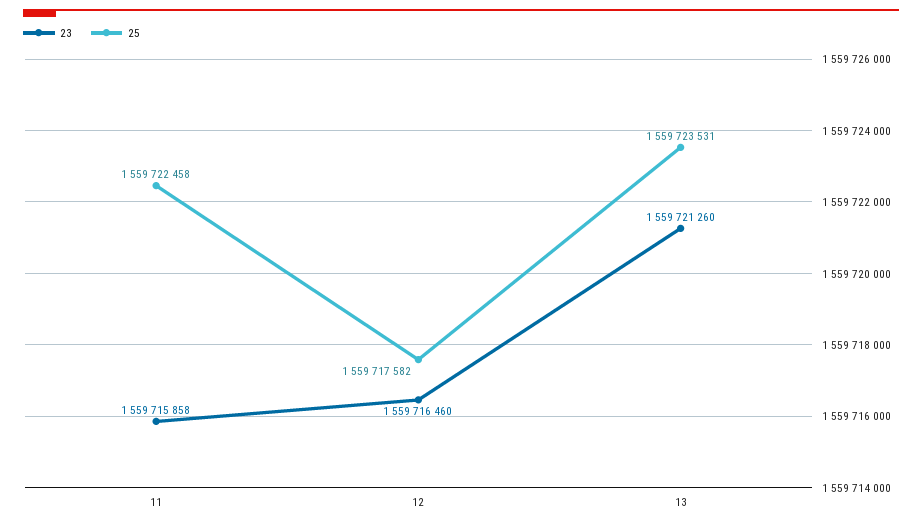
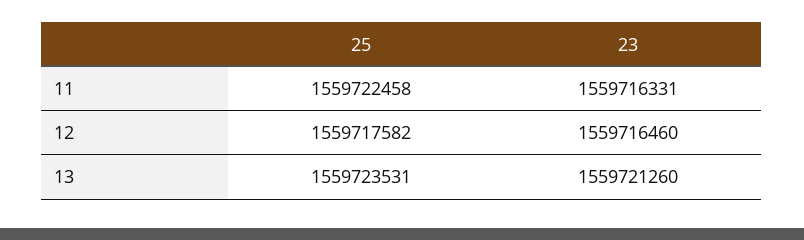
23, 11: 1559715858 -> 1559716331

